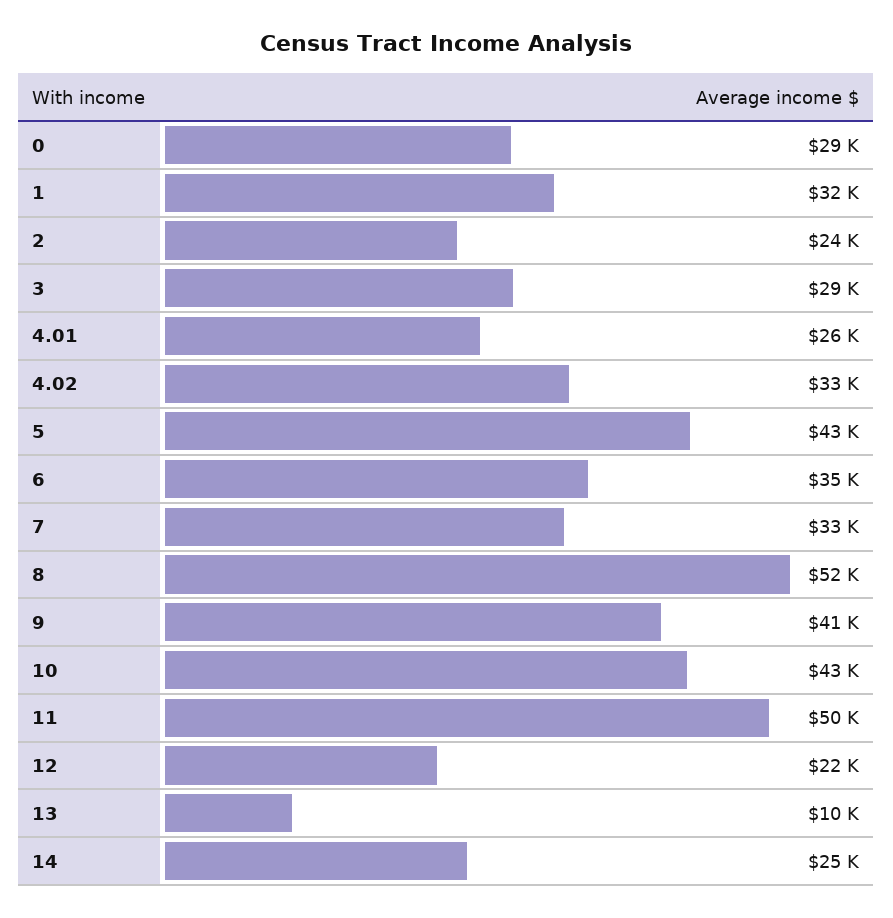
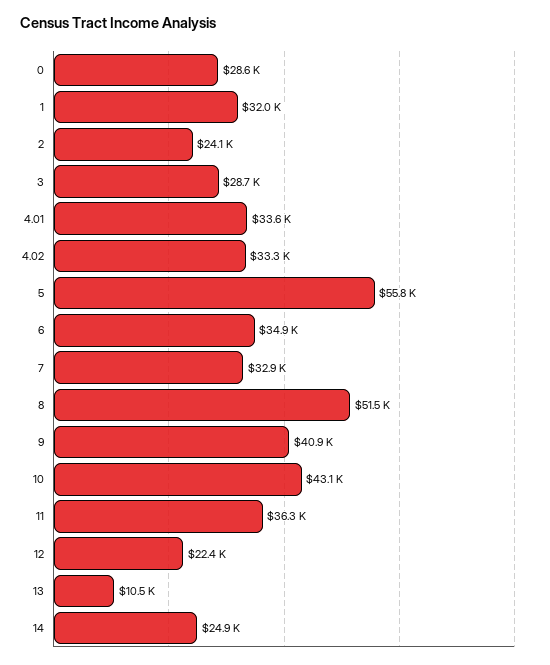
4.01: 26000 -> 33600
5: 43000 -> 55800
11: 50000 -> 36300

